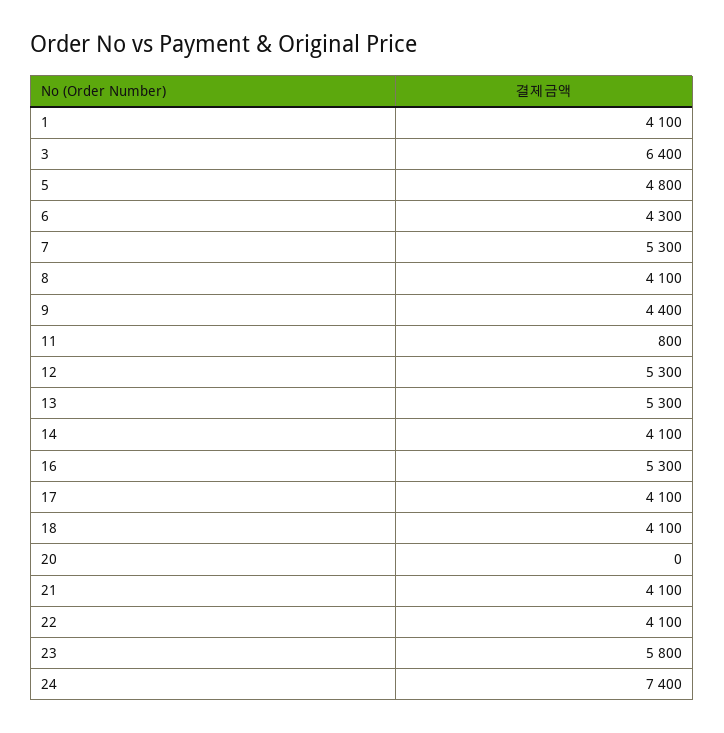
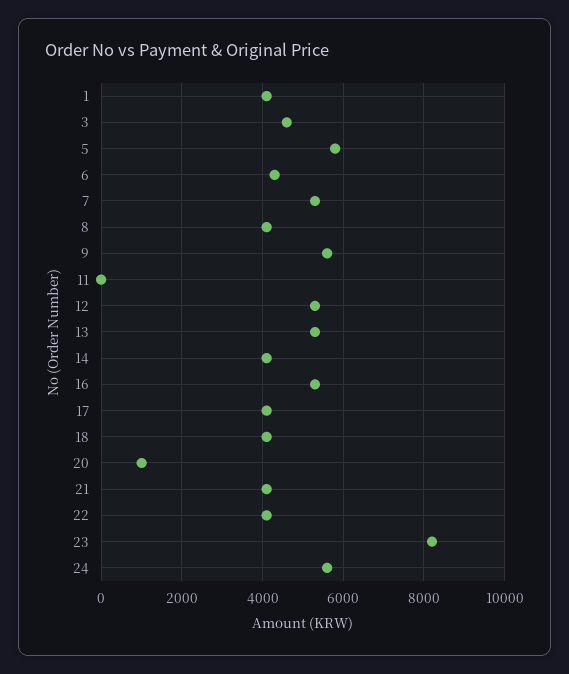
3: 6400 -> 4600
5: 4800 -> 5800
9: 4400 -> 5600
11: 800 -> 0
20: 0 -> 1000
23: 5800 -> 8200
24: 7400 -> 5600

